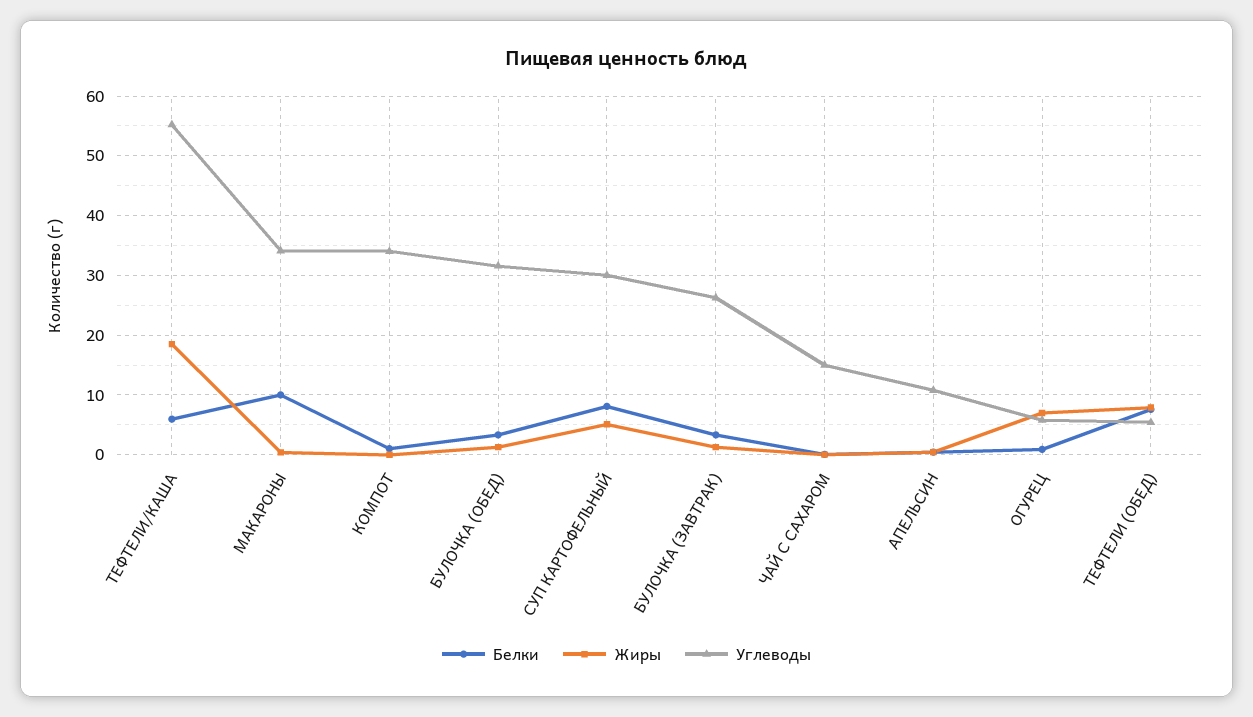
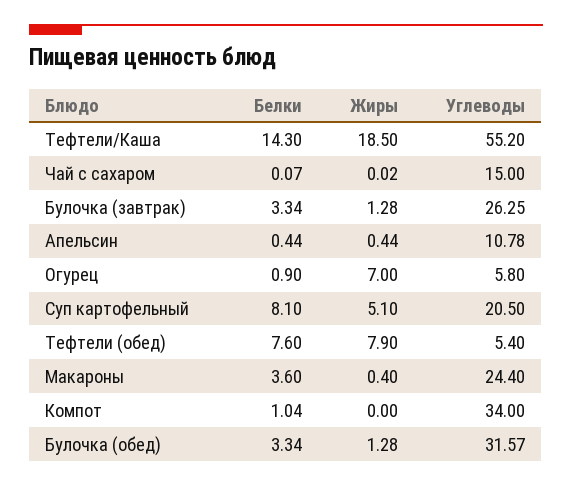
Белки, ТЕФТЕЛИ/КАША: 6 -> 14.3
Белки, МАКАРОНЫ: 10 -> 3.6
Углеводы, МАКАРОНЫ: 34 -> 24.4
Углеводы, СУП КАРТОФЕЛЬНЫЙ: 30 -> 20.5

